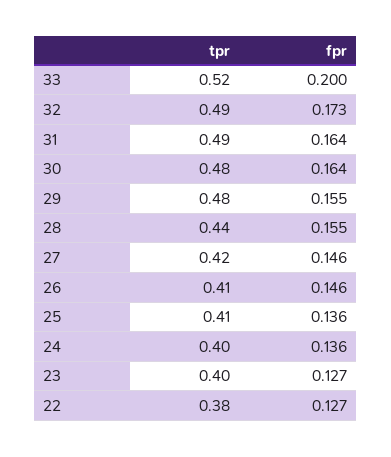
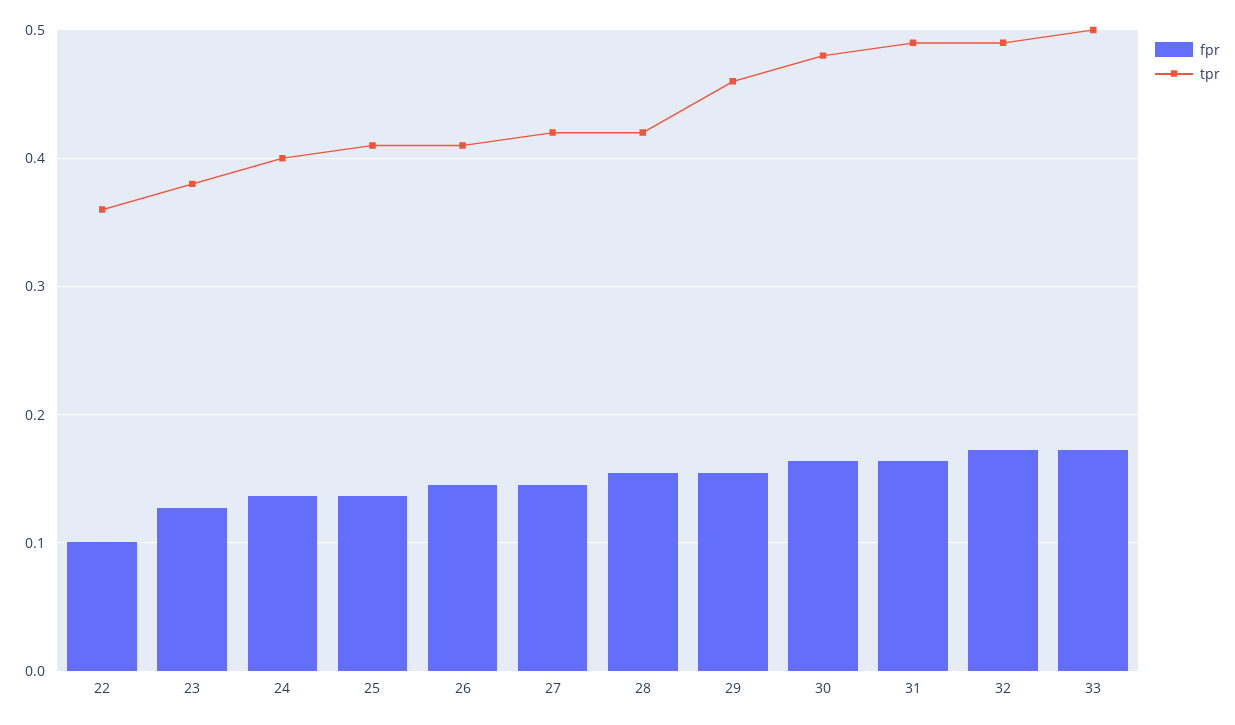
tpr, 33: 0.52 -> 0.5
fpr, 33: 0.2 -> 0.17
tpr, 29: 0.48 -> 0.46
tpr, 28: 0.44 -> 0.42
tpr, 23: 0.4 -> 0.38
tpr, 22: 0.38 -> 0.36
fpr, 22: 0.127 -> 0.1

